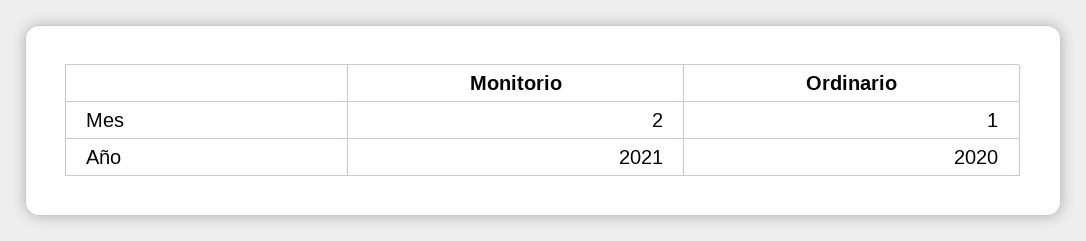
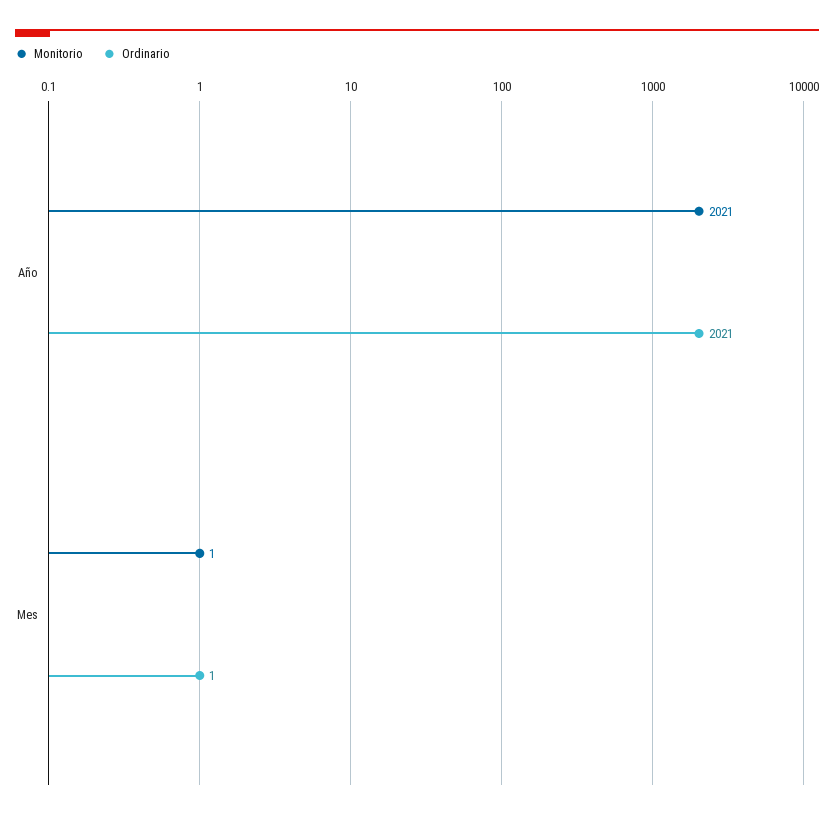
Monitorio, Mes: 2 -> 1
Ordinario, Año: 2020 -> 2021

